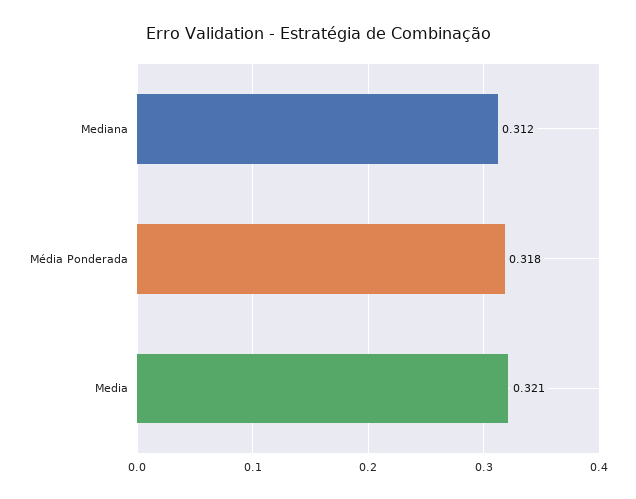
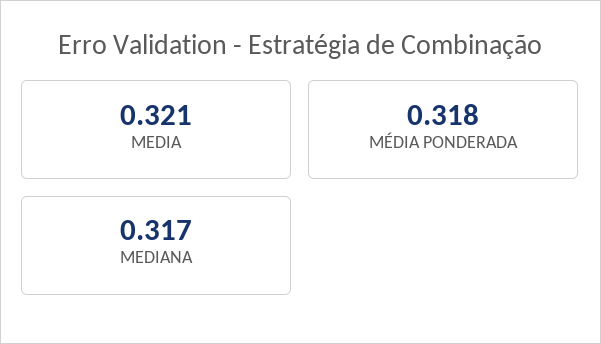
Mediana: 0.312 -> 0.317

